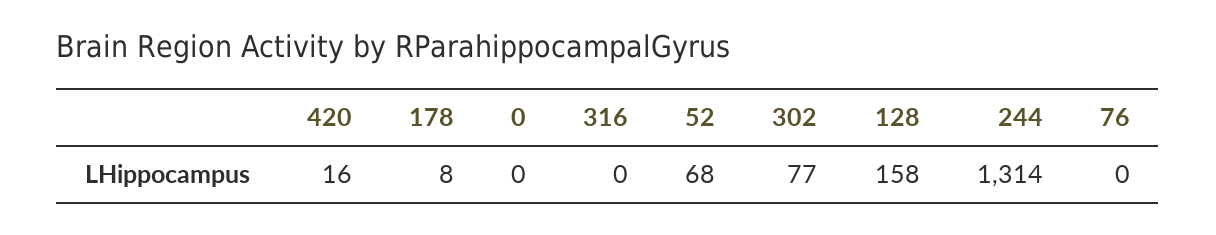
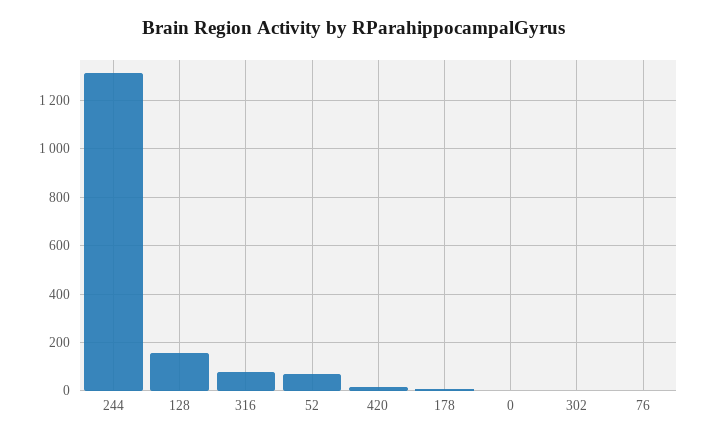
316: 0 -> 75
302: 77 -> 0

